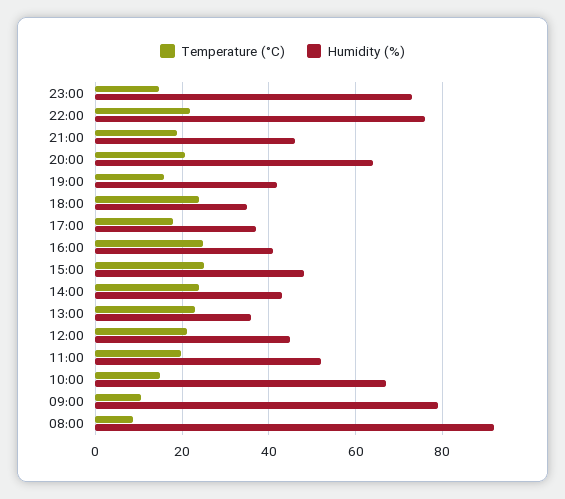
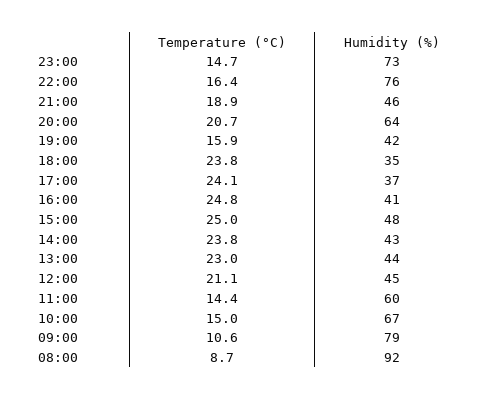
Temperature (°C), 22:00: 22 -> 16.4
Temperature (°C), 17:00: 18 -> 24.1
Humidity (%), 13:00: 36 -> 44
Temperature (°C), 11:00: 20 -> 14.4
Humidity (%), 11:00: 52 -> 60

